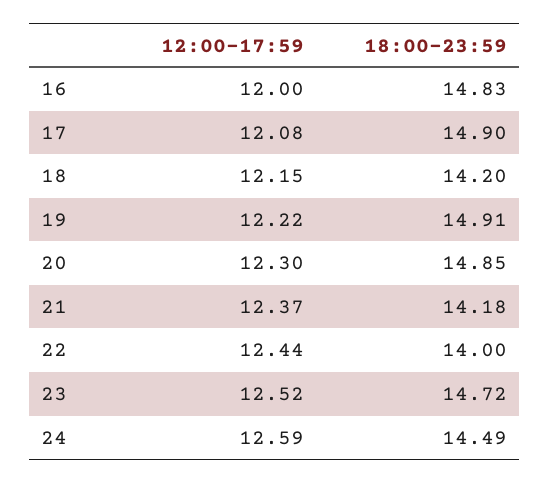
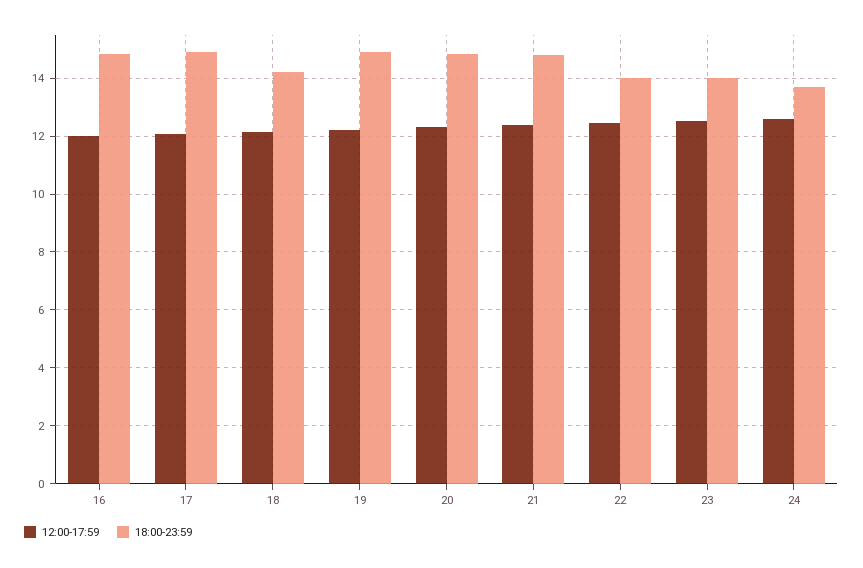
18:00-23:59, 21: 14.18 -> 14.75
18:00-23:59, 23: 14.72 -> 14
18:00-23:59, 24: 14.49 -> 13.75

